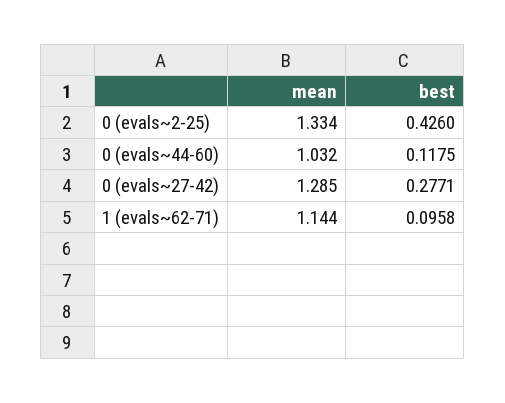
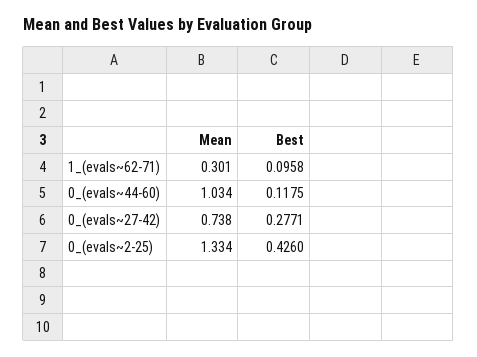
mean, 0 (evals~44-60): 1.032 -> 1.034
mean, 0 (evals~27-42): 1.285 -> 0.738
mean, 1 (evals~62-71): 1.144 -> 0.301

